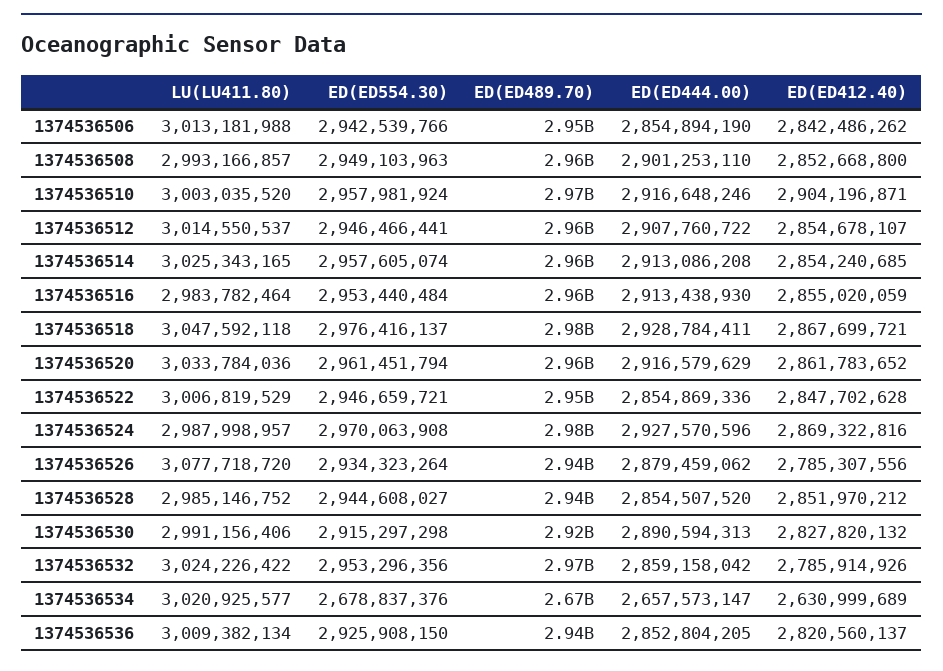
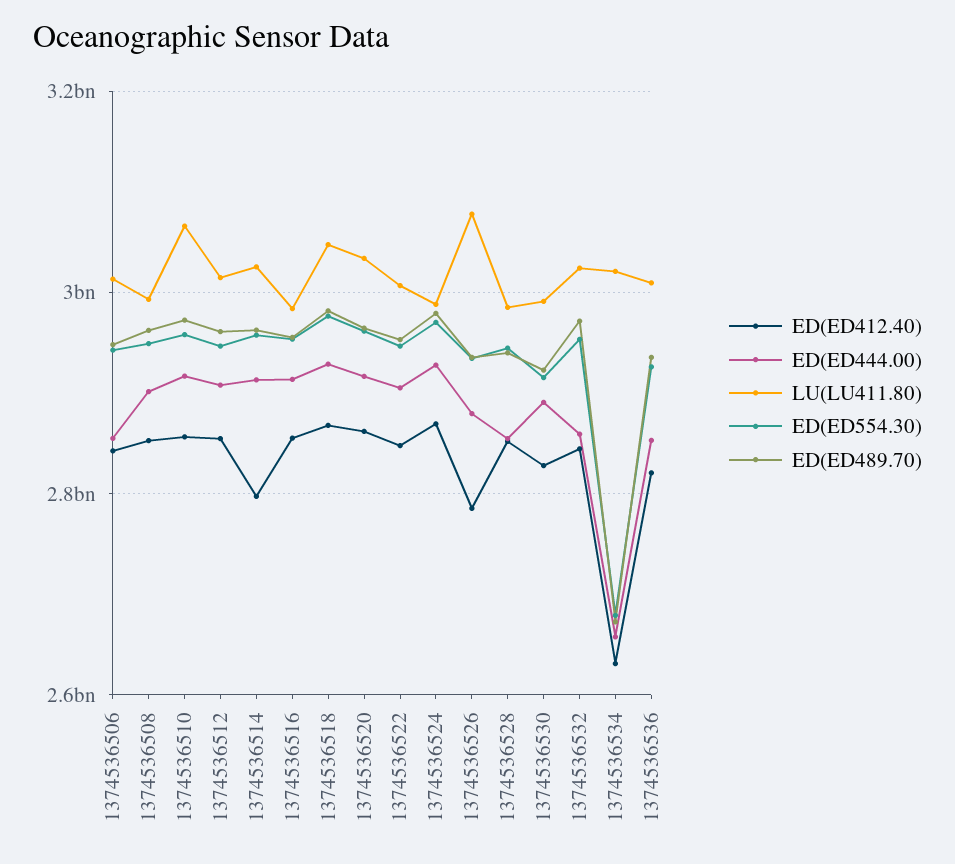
LU(LU411.80), 1374536510: 3003035520 -> 3060000000
ED(ED412.40), 1374536510: 2904196871 -> 2860000000
ED(ED412.40), 1374536514: 2854240685 -> 2800000000
ED(ED444.00), 1374536522: 2854869336 -> 2900000000
ED(ED412.40), 1374536532: 2785914926 -> 2840000000

